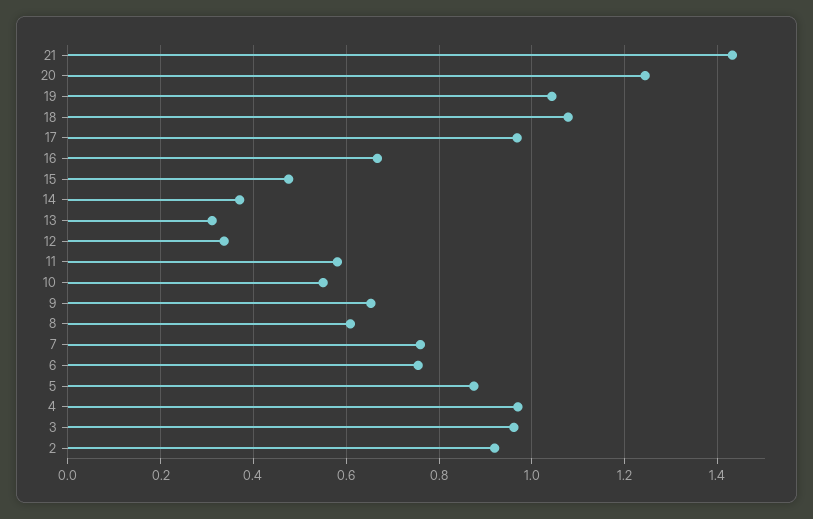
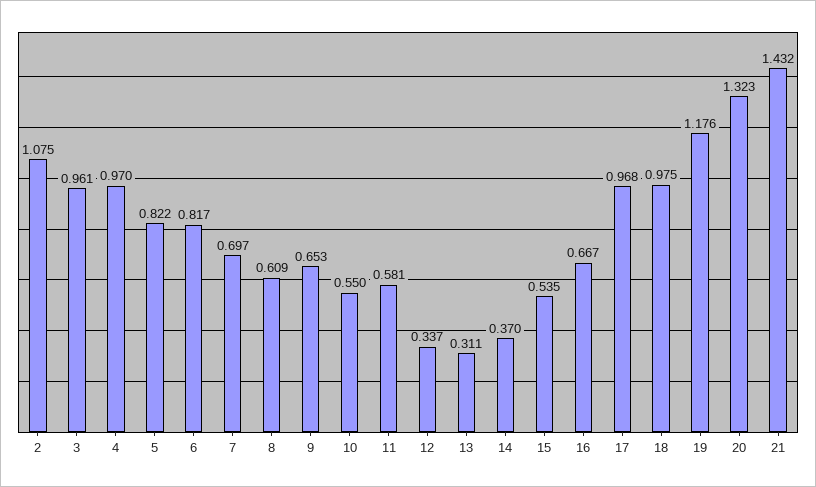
20: 1.24 -> 1.323
19: 1.04 -> 1.176
18: 1.08 -> 0.975
15: 0.48 -> 0.535
7: 0.76 -> 0.697
6: 0.76 -> 0.817
5: 0.88 -> 0.822
2: 0.92 -> 1.075

